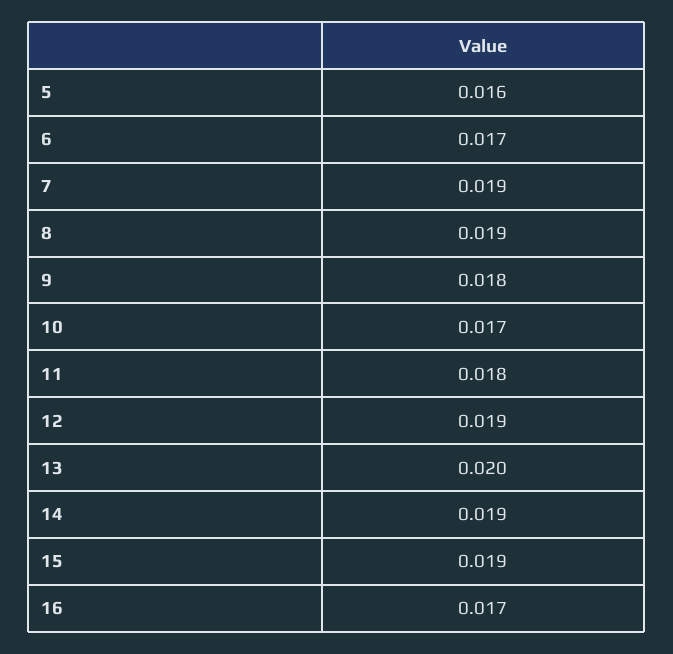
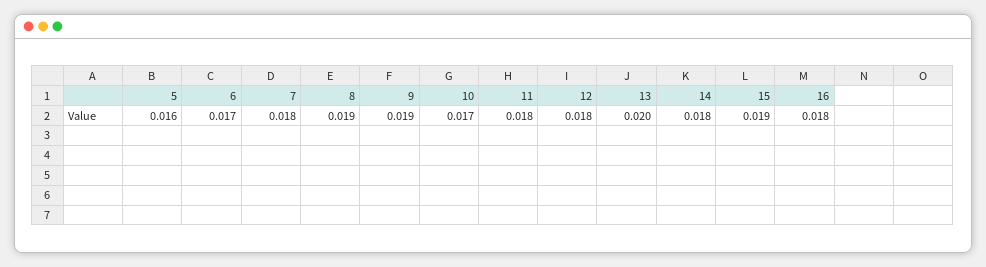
7: 0.019 -> 0.018
9: 0.018 -> 0.019
12: 0.019 -> 0.018
14: 0.019 -> 0.018
16: 0.017 -> 0.018

